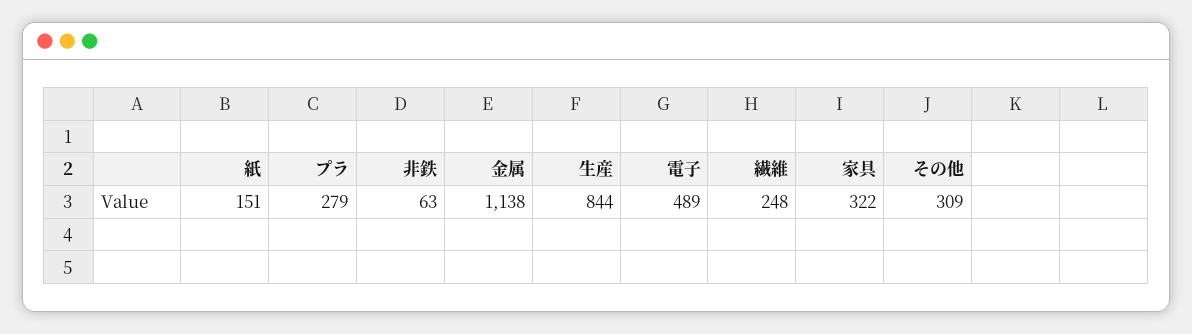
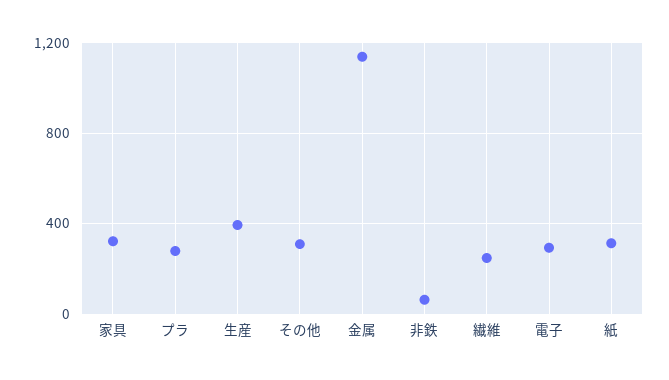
紙: 151 -> 300
生産: 844 -> 400
電子: 489 -> 300

